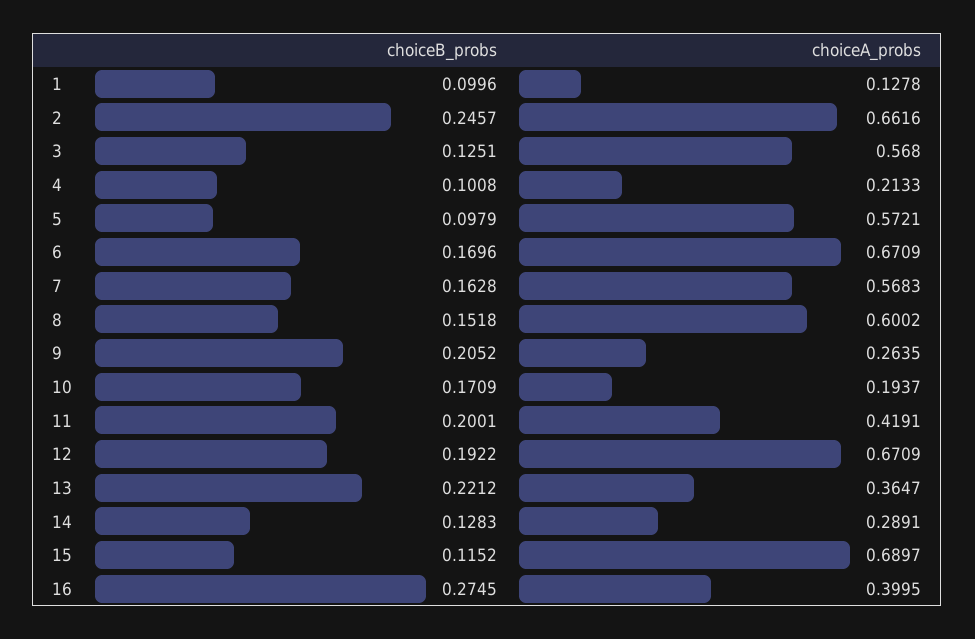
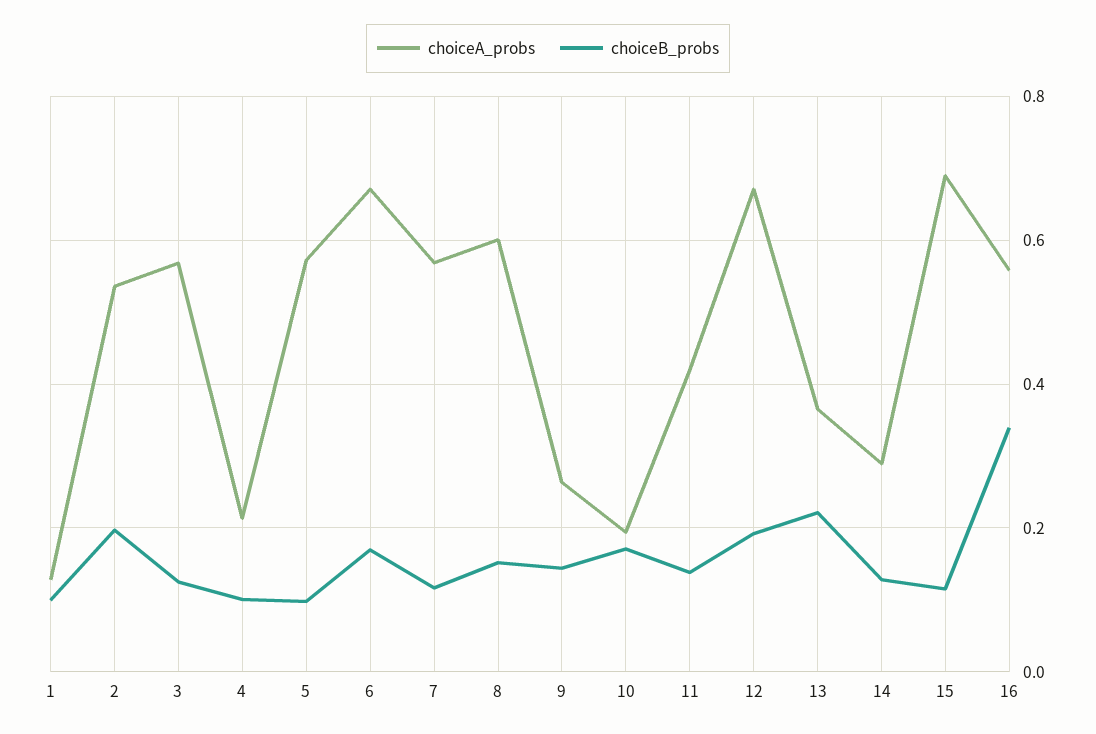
choiceB_probs, 2: 0.2457 -> 0.2
choiceA_probs, 2: 0.6616 -> 0.54
choiceB_probs, 7: 0.1628 -> 0.12
choiceB_probs, 9: 0.2052 -> 0.14
choiceB_probs, 11: 0.2001 -> 0.14
choiceB_probs, 16: 0.2745 -> 0.34
choiceA_probs, 16: 0.3995 -> 0.56

